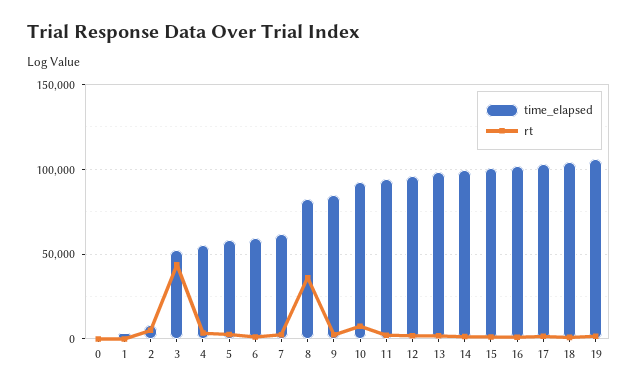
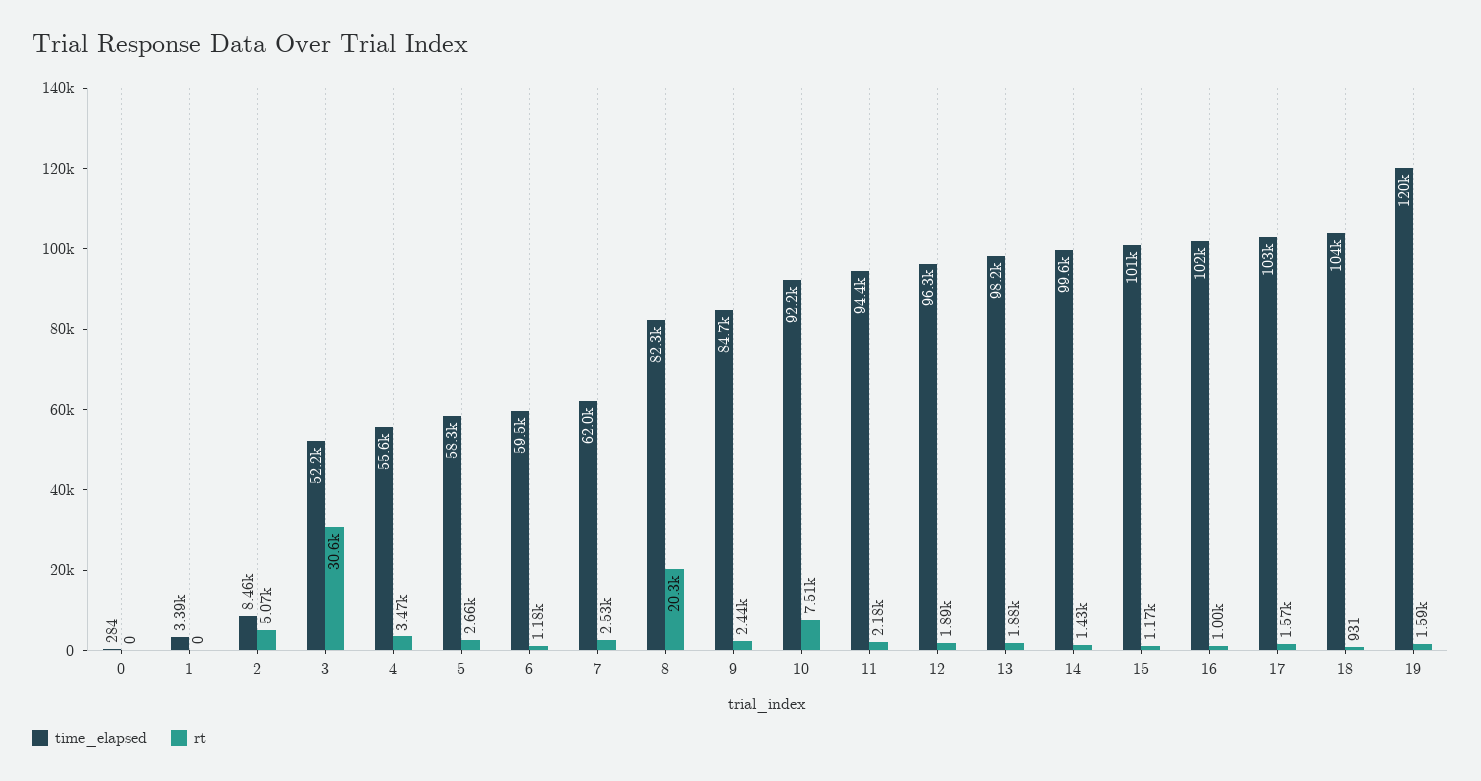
rt, 3: 45000 -> 30600
rt, 8: 35000 -> 20300
time_elapsed, 19: 105000 -> 120000

